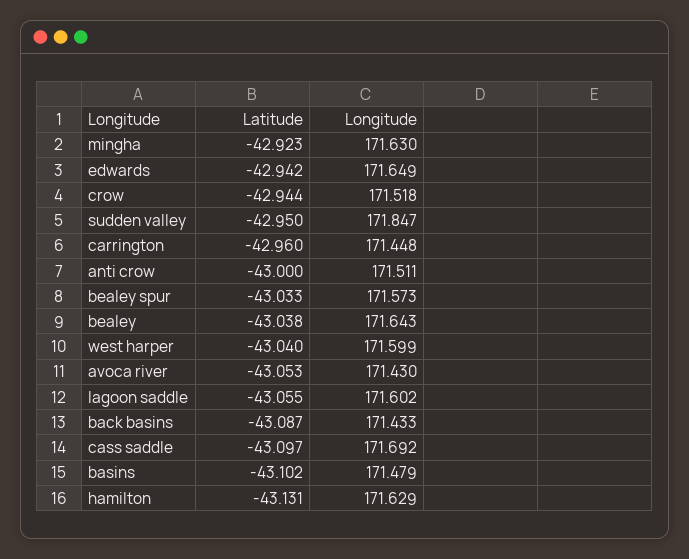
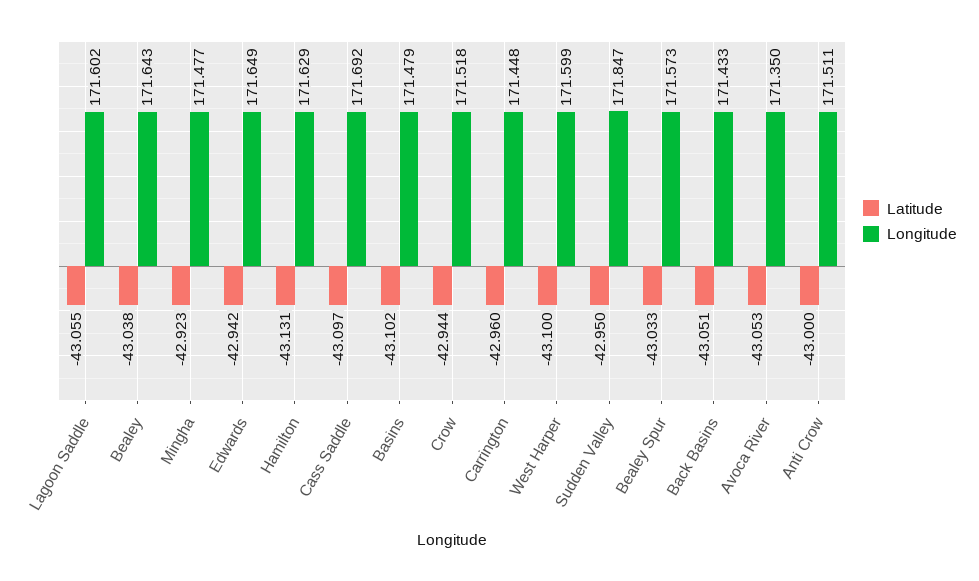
Longitude, mingha: 171.63 -> 171.477
Latitude, west harper: -43.04 -> -43.1
Longitude, avoca river: 171.43 -> 171.35
Latitude, back basins: -43.087 -> -43.051

